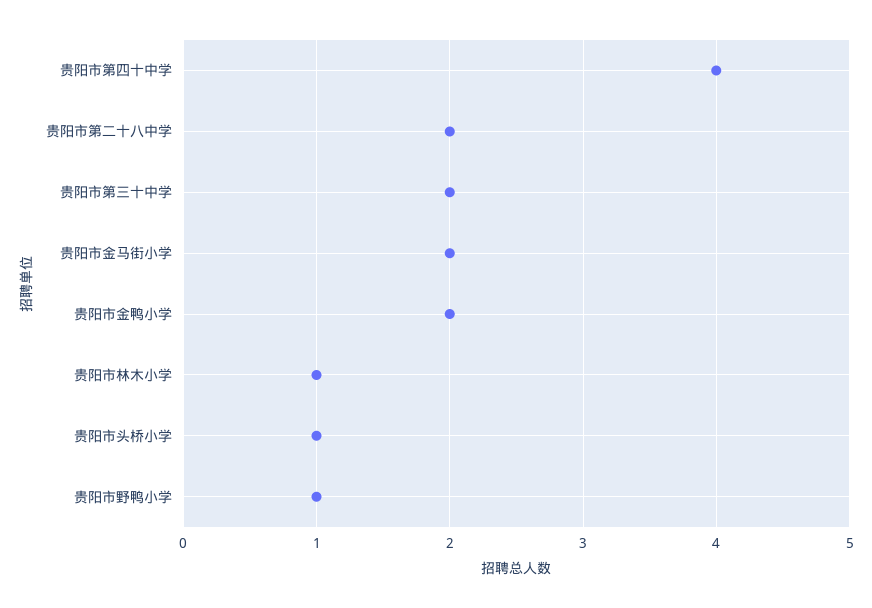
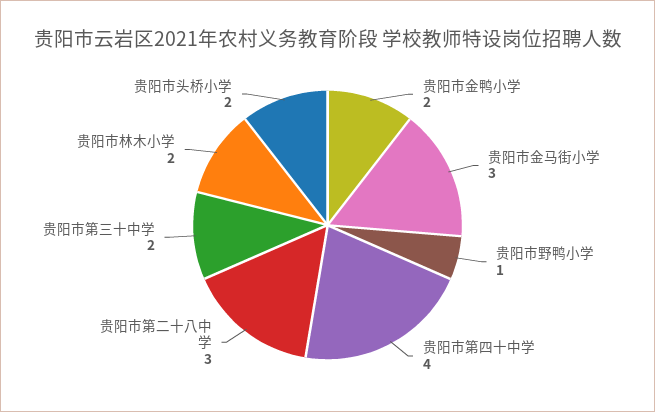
贵阳市第二十八中学: 2 -> 3
贵阳市金马街小学: 2 -> 3
贵阳市林木小学: 1 -> 2
贵阳市头桥小学: 1 -> 2

